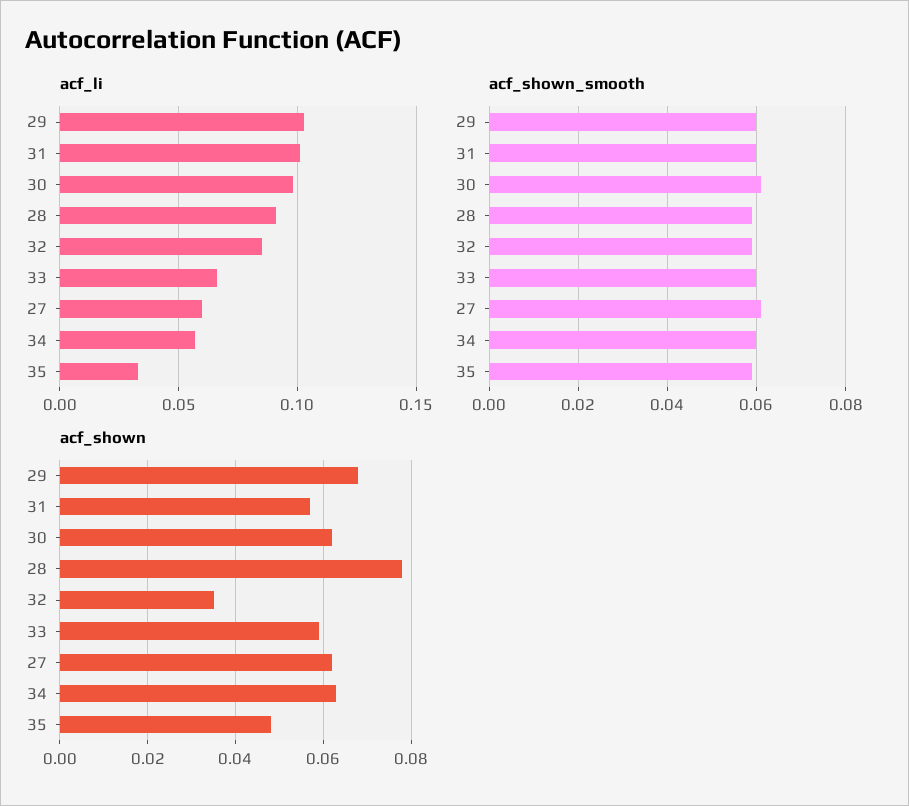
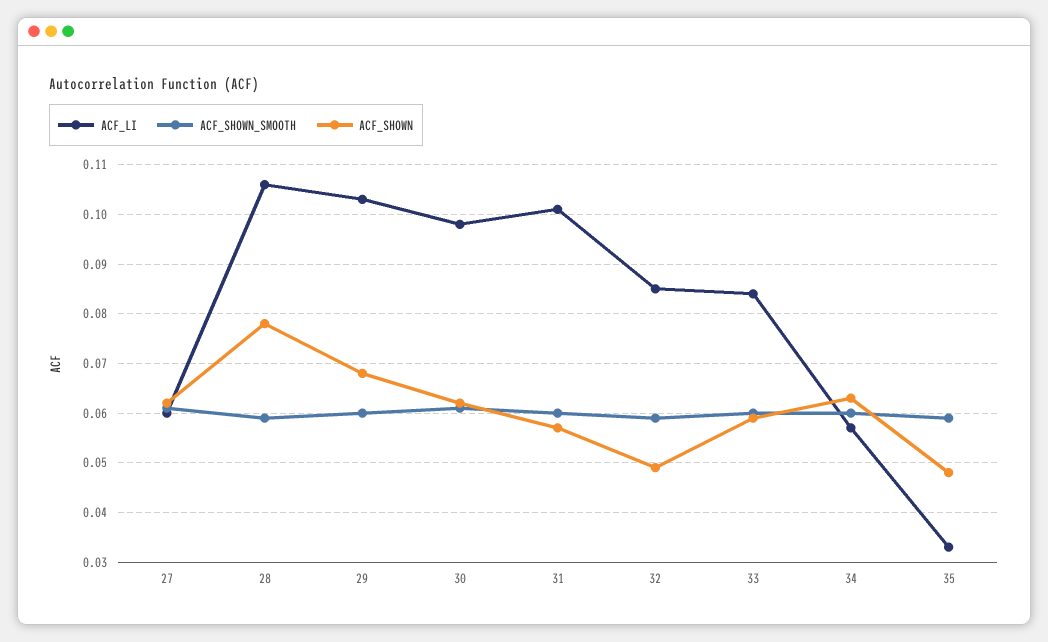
acf_li, 28: 0.09 -> 0.105
acf_li, 33: 0.065 -> 0.085
acf_shown, 32: 0.035 -> 0.05

